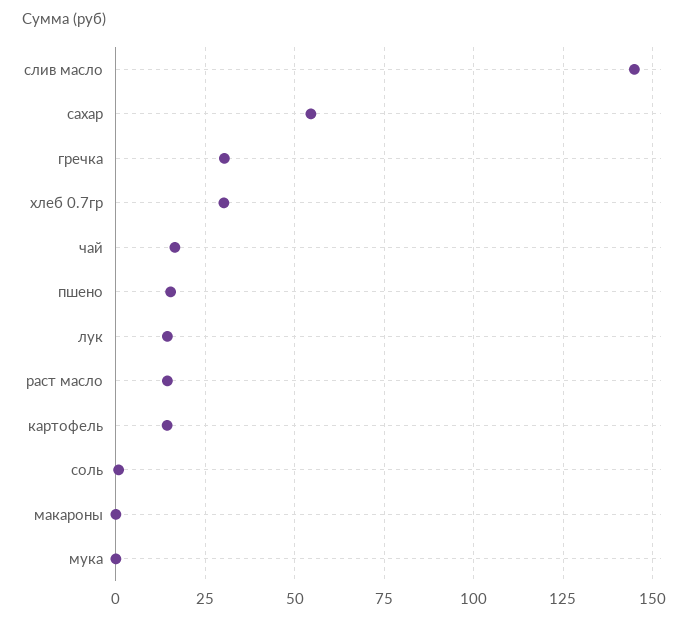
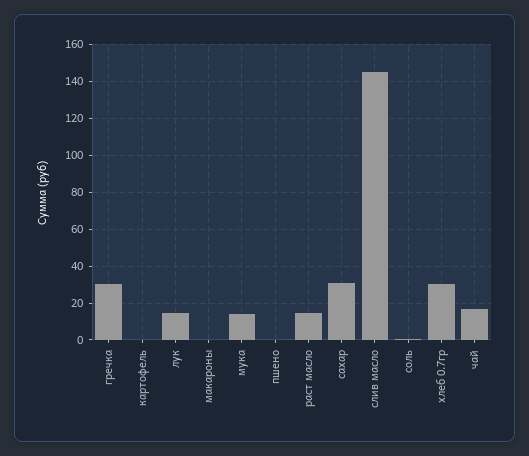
сахар: 55 -> 30
пшено: 15 -> 0
картофель: 15 -> 0
мука: 0 -> 15

